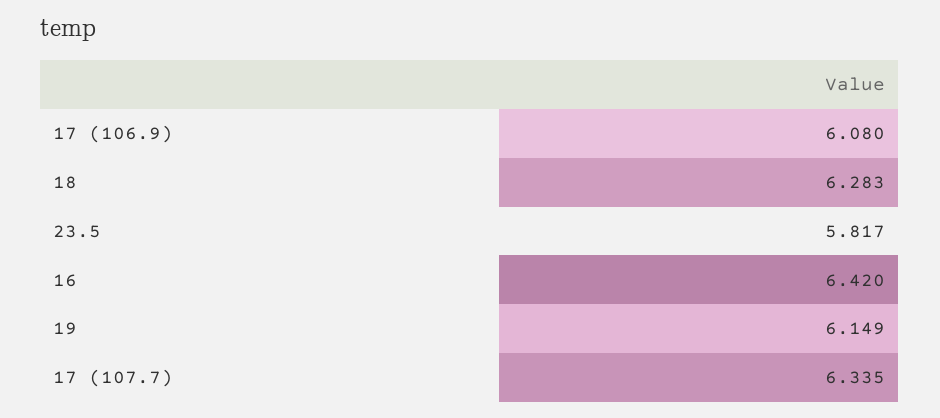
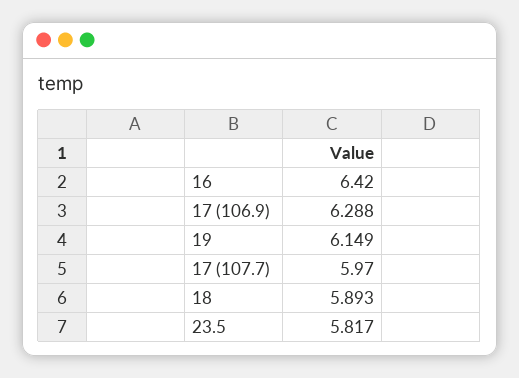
17 (106.9): 6.08 -> 6.288
18: 6.283 -> 5.893
17 (107.7): 6.335 -> 5.97

